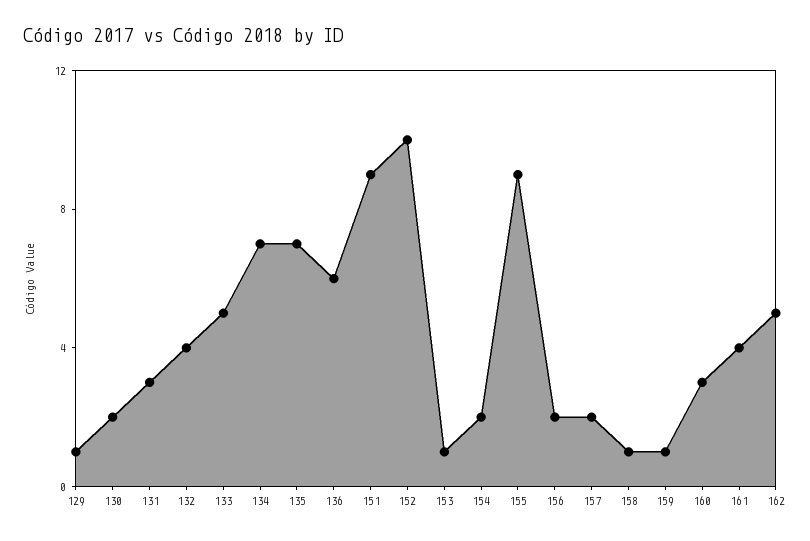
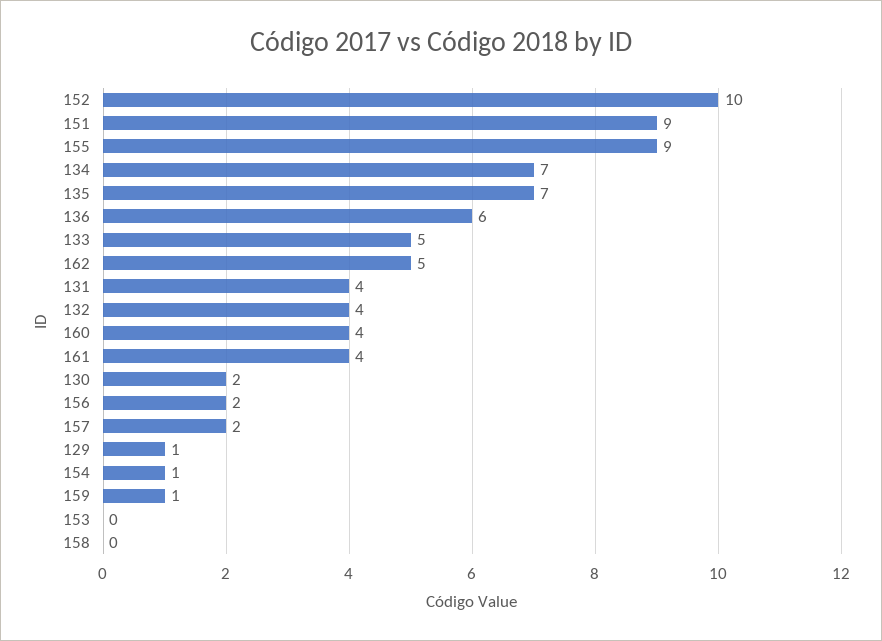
131: 3 -> 4
153: 1 -> 0
154: 2 -> 1
158: 1 -> 0
160: 3 -> 4

